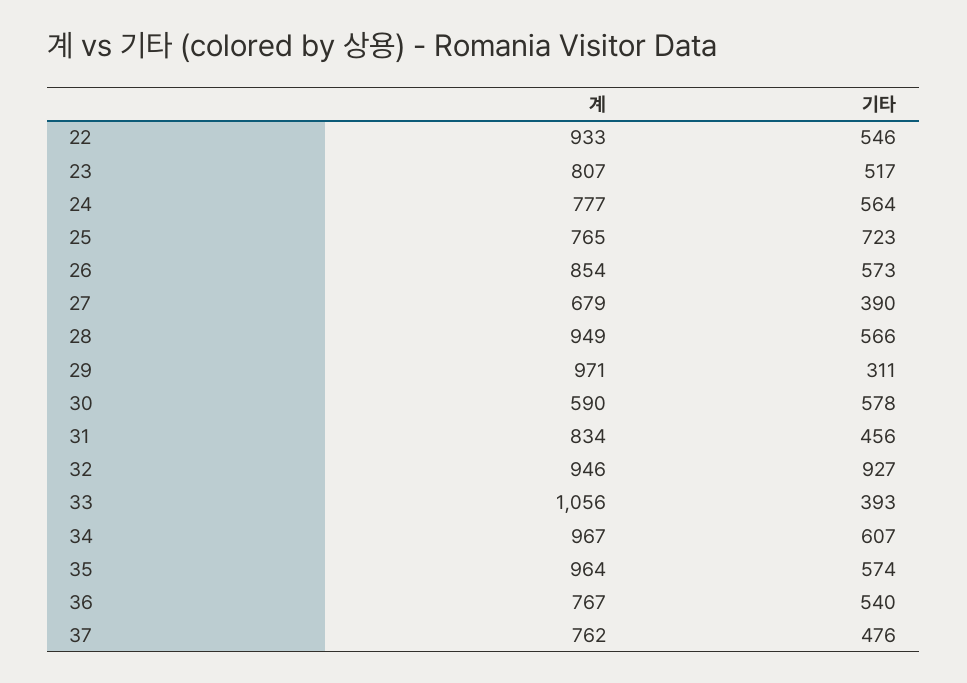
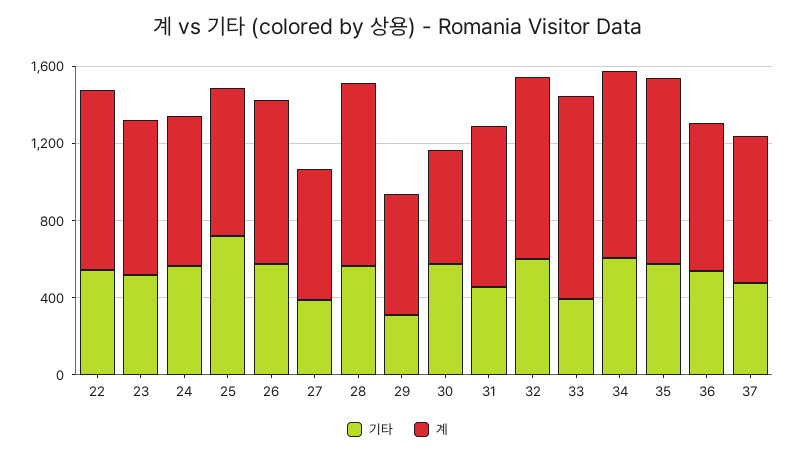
계, 29: 971 -> 600
기타, 32: 927 -> 600

